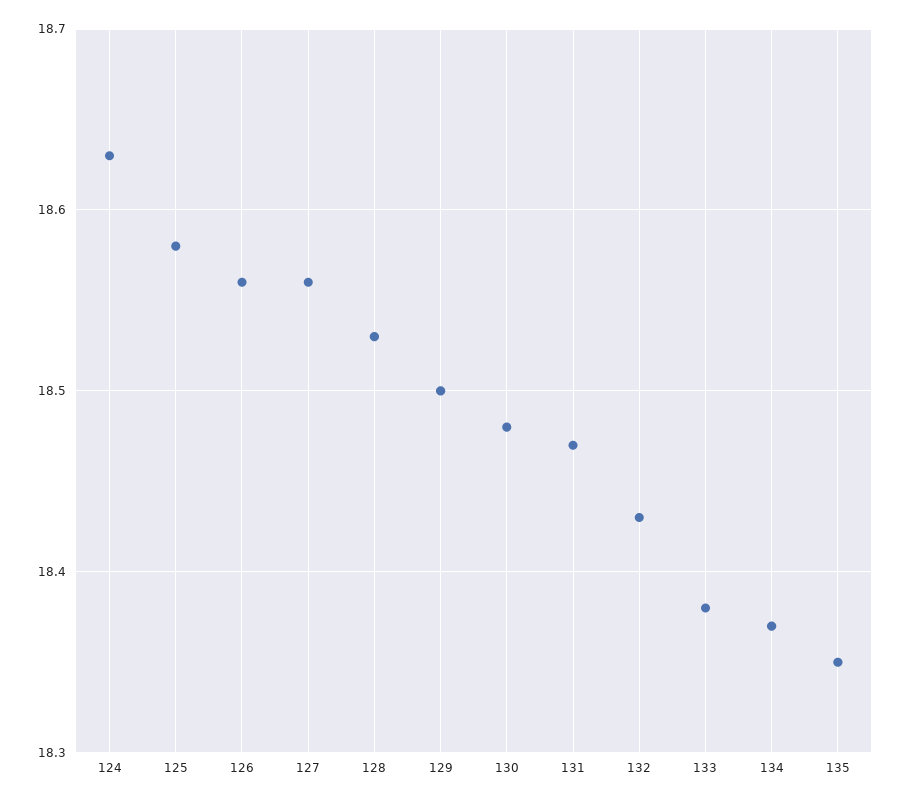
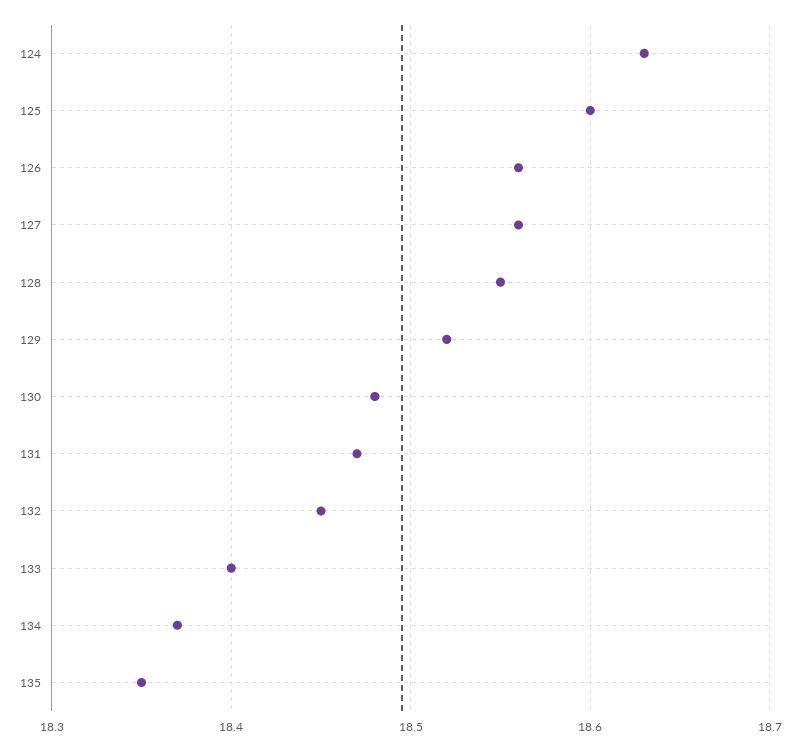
125: 18.58 -> 18.6
128: 18.53 -> 18.55
129: 18.5 -> 18.52
132: 18.43 -> 18.45
133: 18.38 -> 18.4

